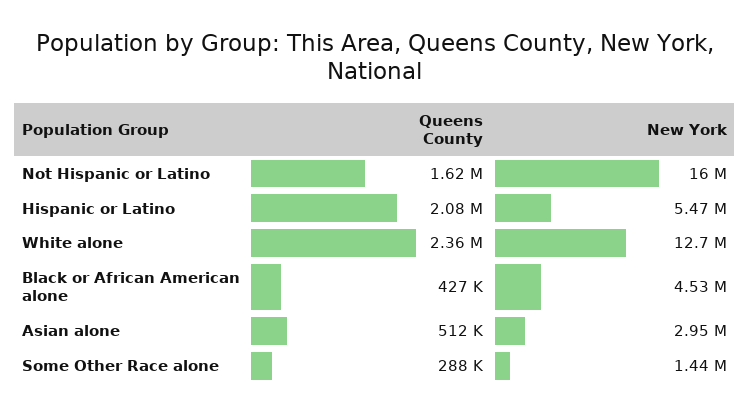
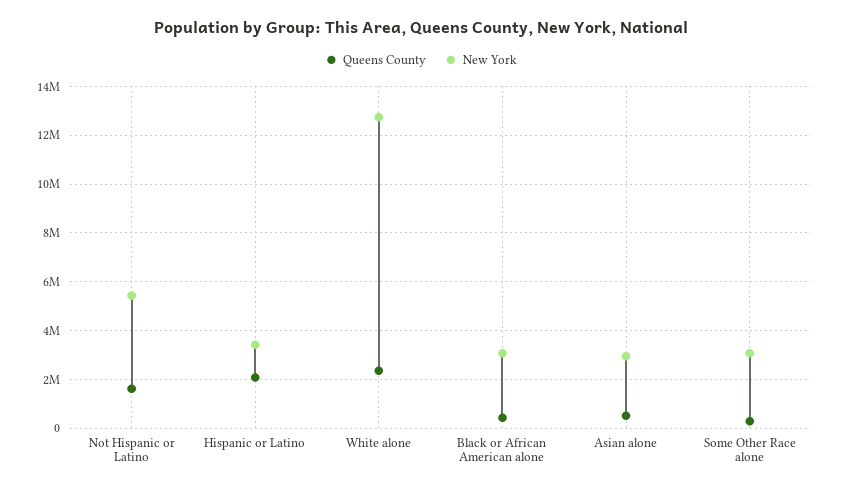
New York, Not Hispanic or Latino: 16000000 -> 5500000
New York, Hispanic or Latino: 5470000 -> 3500000
New York, Black or African American alone: 4530000 -> 3000000
New York, Some Other Race alone: 1440000 -> 3000000

